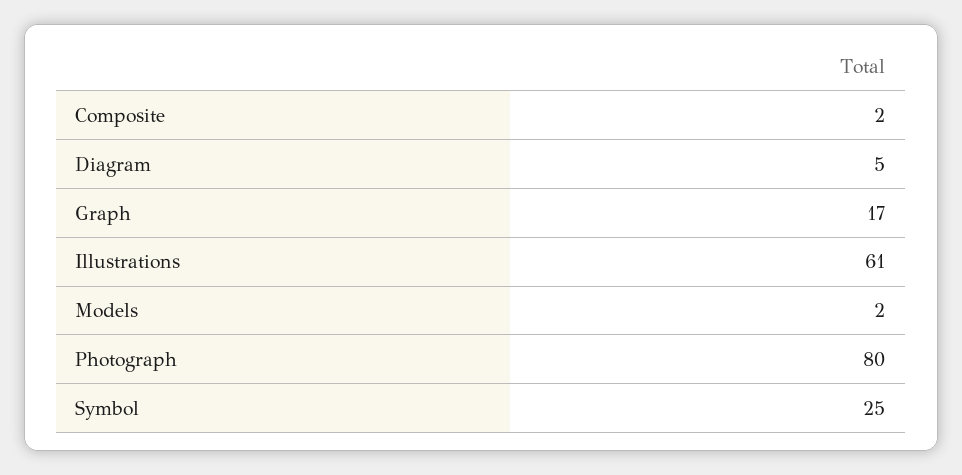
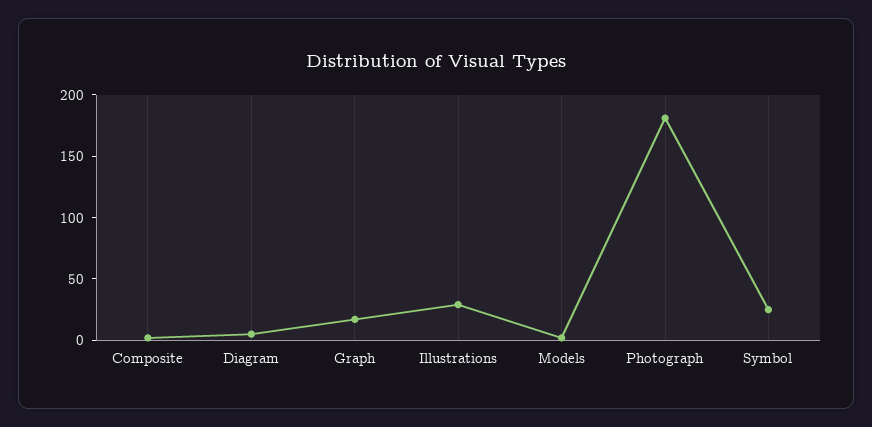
Illustrations: 61 -> 30
Photograph: 80 -> 180

